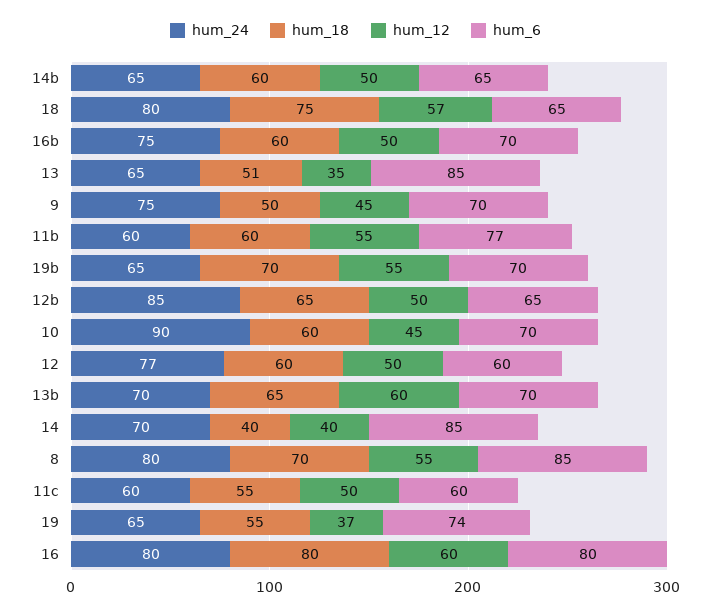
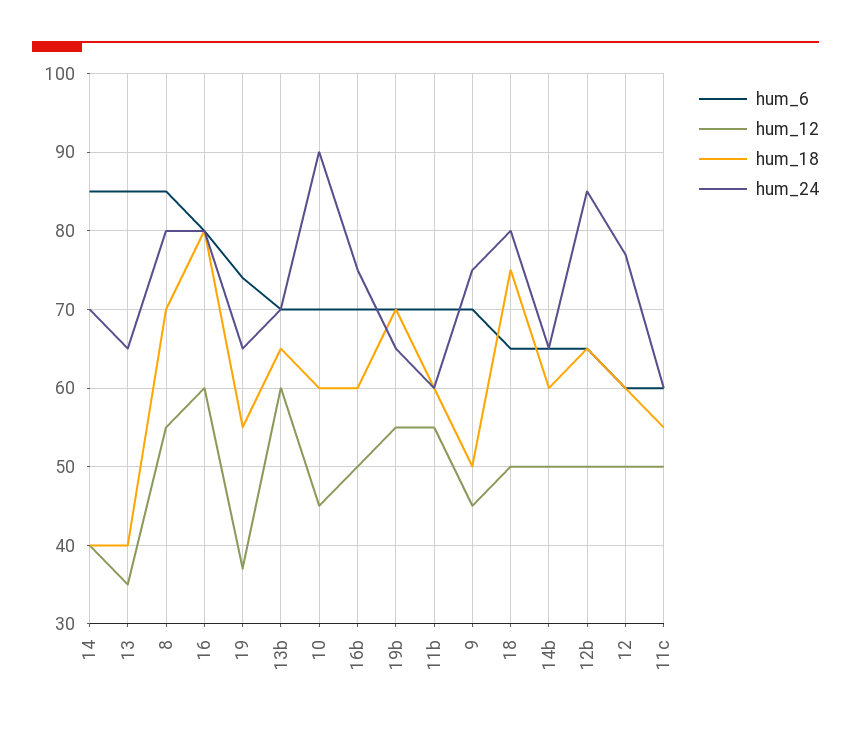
hum_12, 18: 57 -> 50
hum_18, 13: 51 -> 40
hum_6, 11b: 77 -> 70

